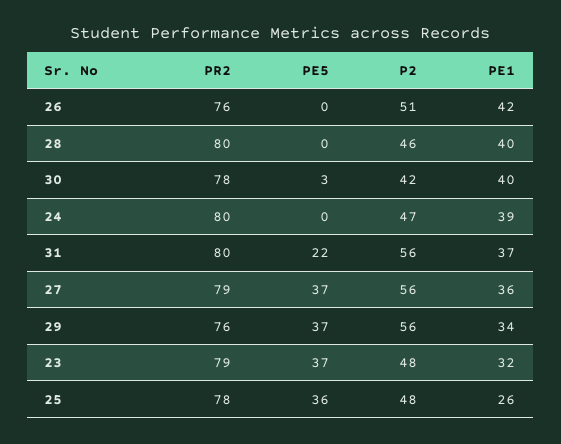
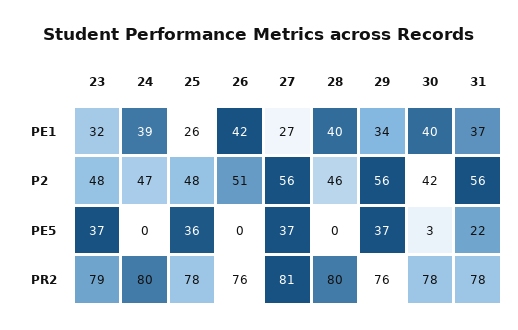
PR2, 31: 80 -> 78
PR2, 27: 79 -> 81
PE1, 27: 36 -> 27

